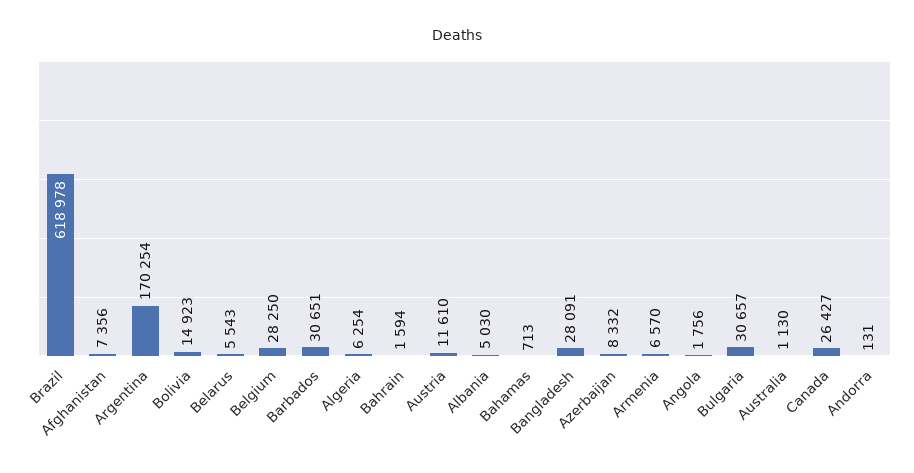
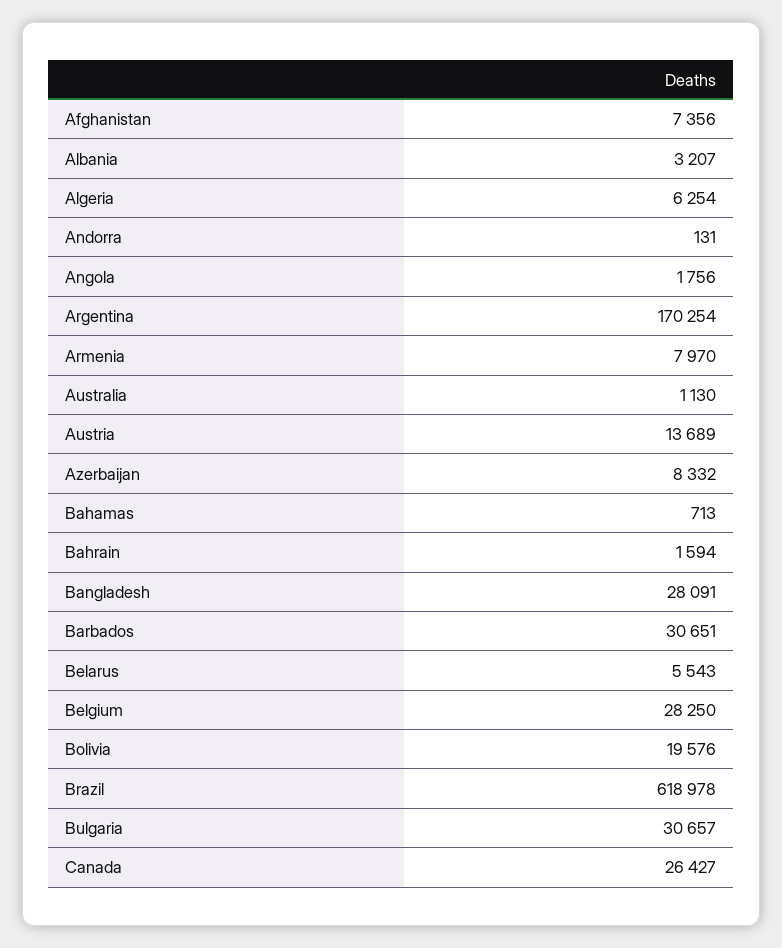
Bolivia: 14923 -> 19576
Austria: 11610 -> 13689
Albania: 5030 -> 3207
Armenia: 6570 -> 7970

